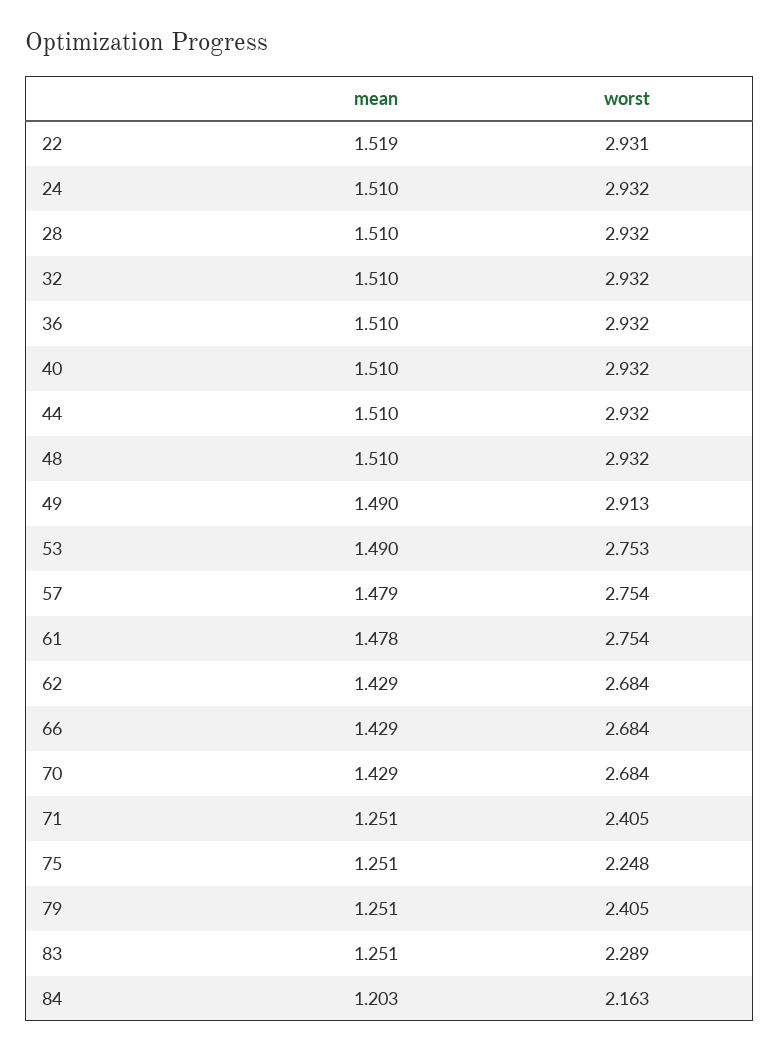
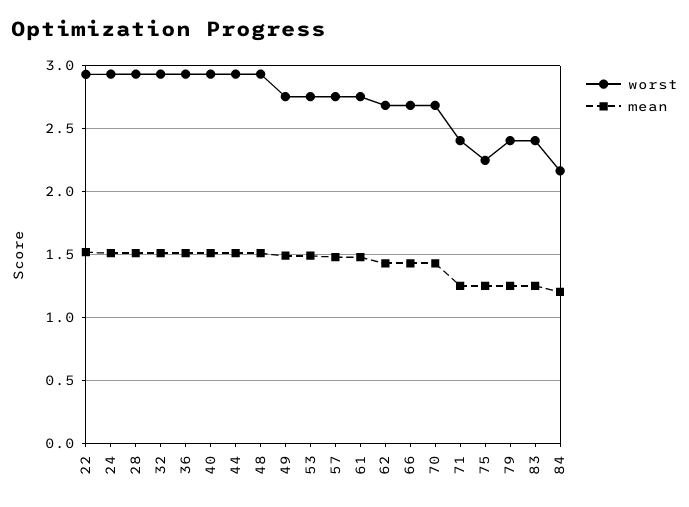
worst, 49: 2.913 -> 2.75
worst, 83: 2.289 -> 2.4

